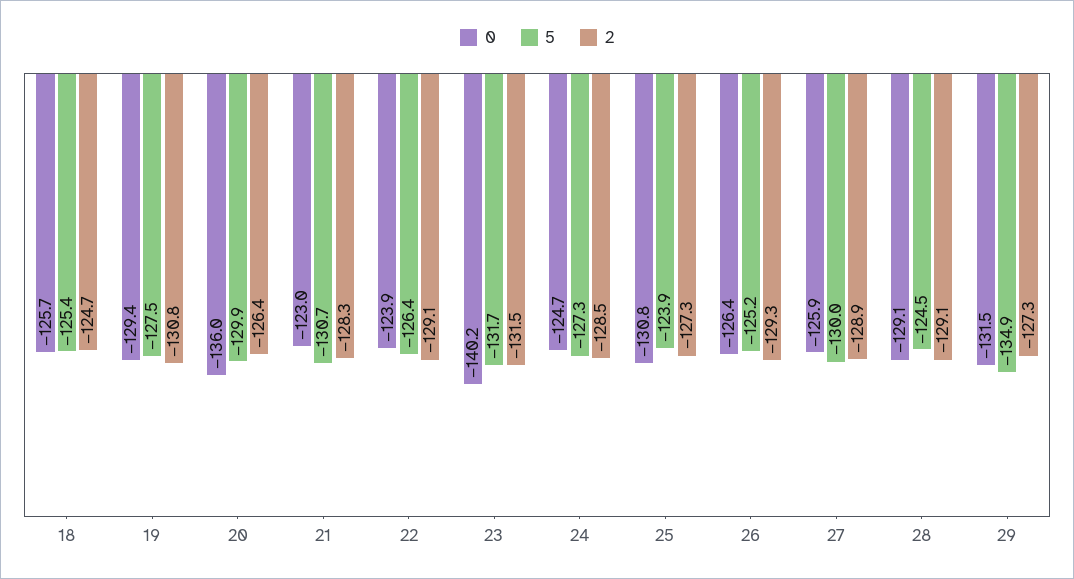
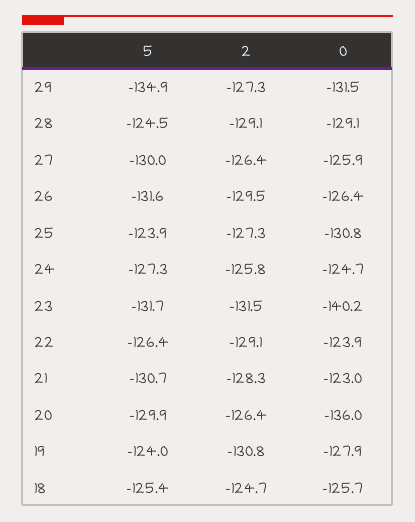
0, 19: -129.4 -> -127.9
5, 19: -127.5 -> -124
2, 24: -128.5 -> -125.8
5, 26: -125.2 -> -131.6
2, 26: -129.3 -> -129.5
2, 27: -128.9 -> -126.4

